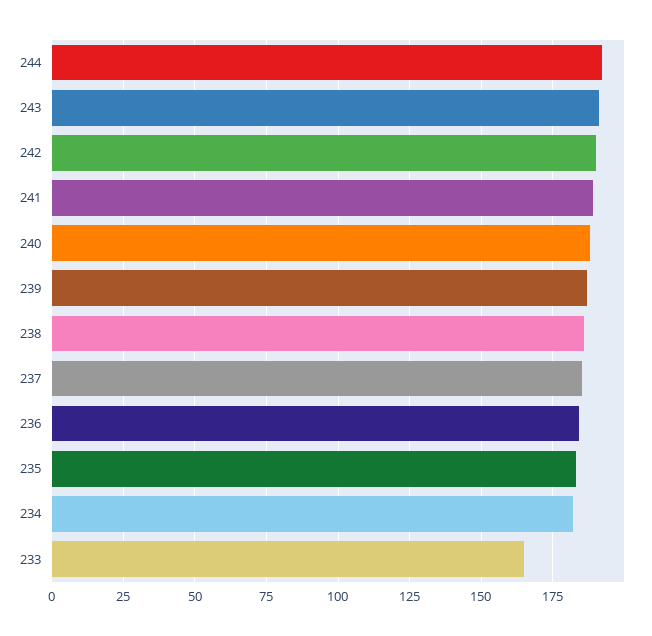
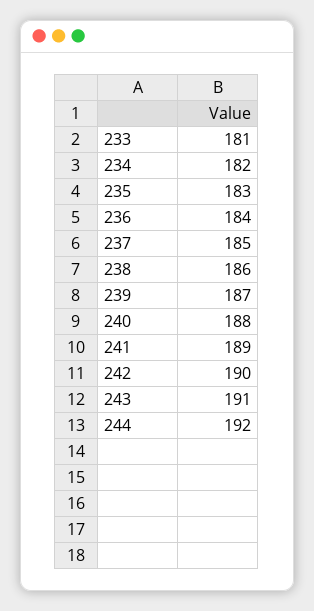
233: 165 -> 181

